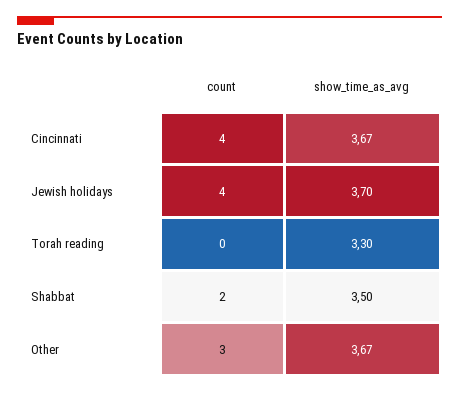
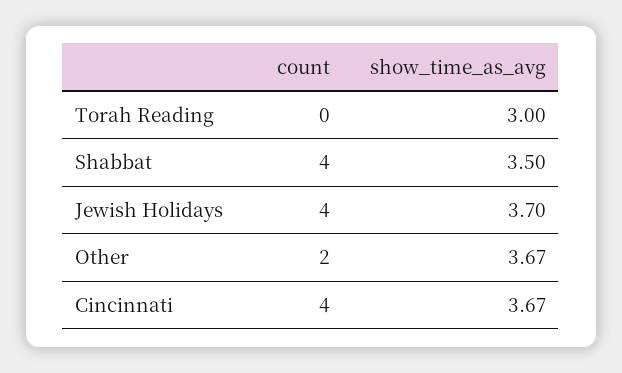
show_time_as_avg, Torah reading: 3.3 -> 3
count, Shabbat: 2 -> 4
count, Other: 3 -> 2

